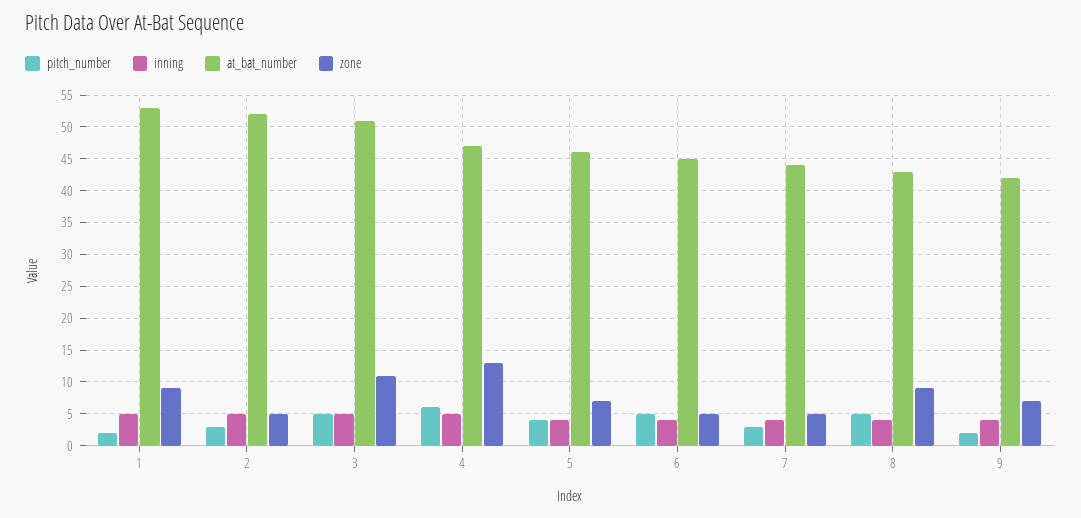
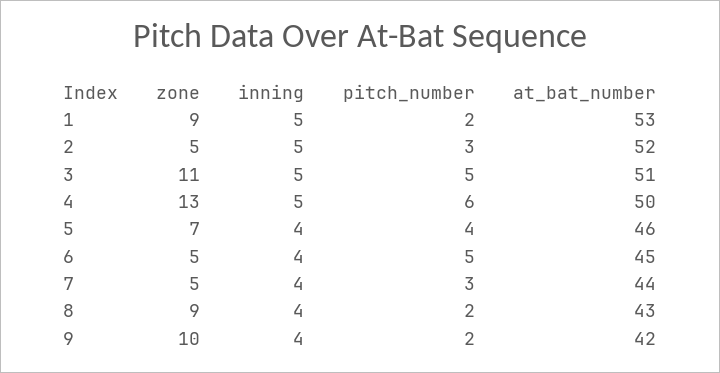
at_bat_number, 4: 47 -> 50
pitch_number, 8: 5 -> 2
zone, 9: 7 -> 10

